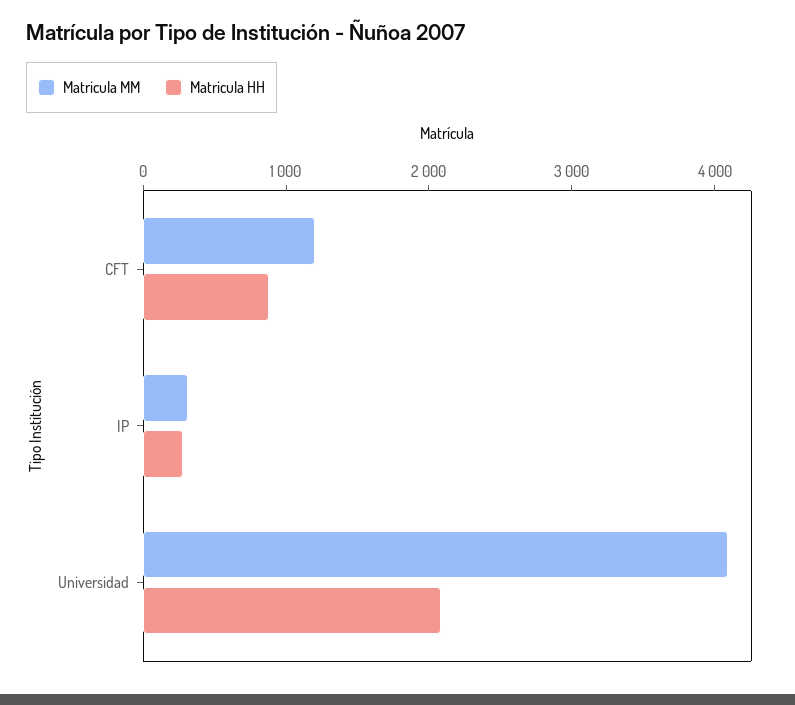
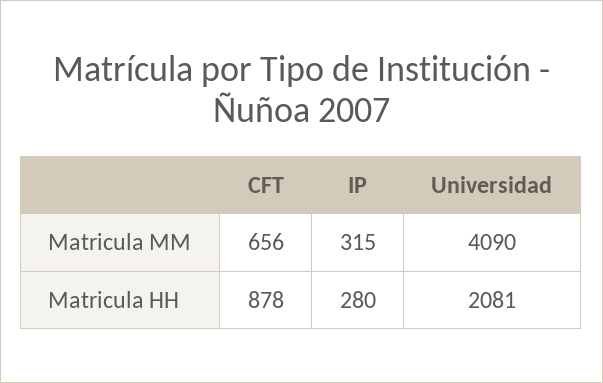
Matricula MM, CFT: 1200 -> 656

